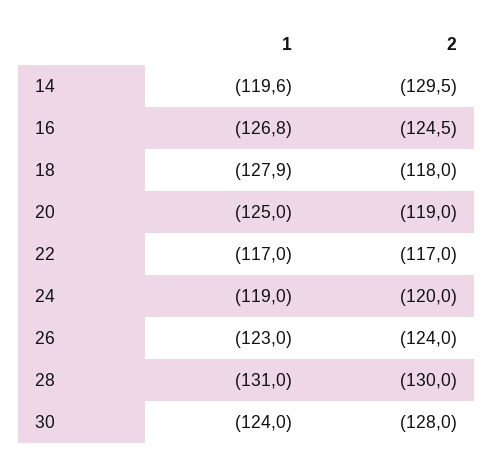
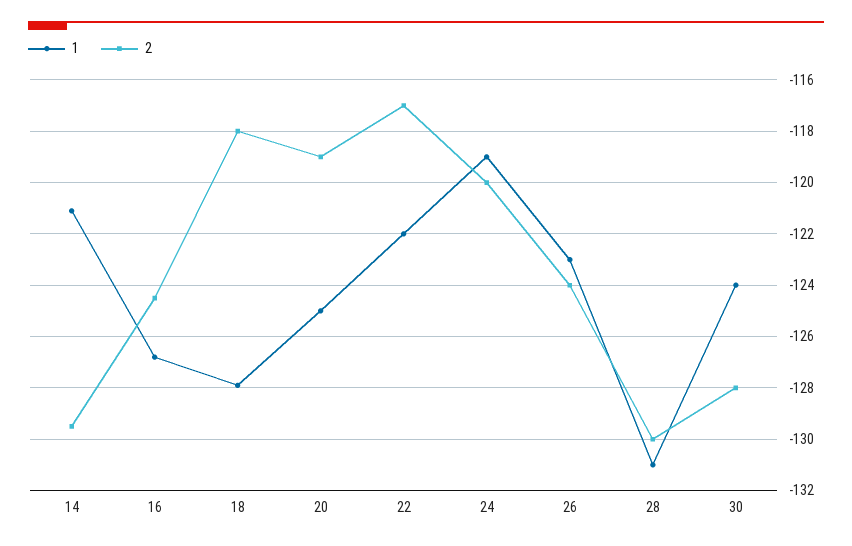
1, 14: -119.6 -> -121
1, 22: -117 -> -122

